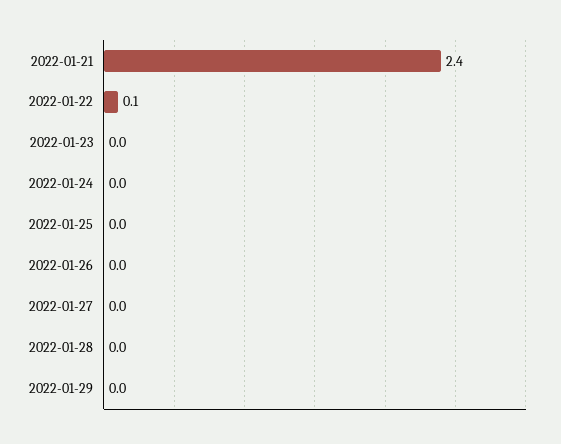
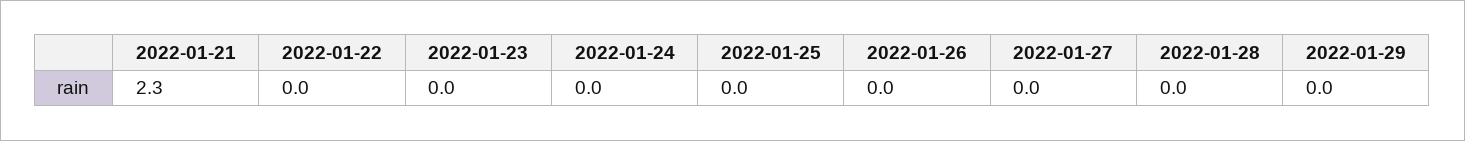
2022-01-21: 2.4 -> 2.3
2022-01-22: 0.1 -> 0

